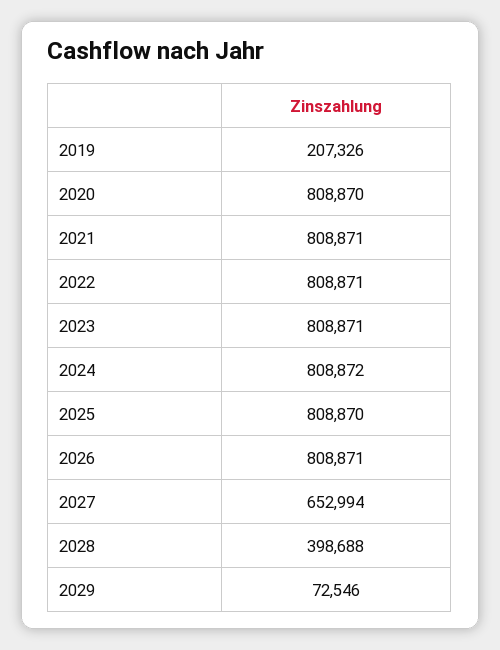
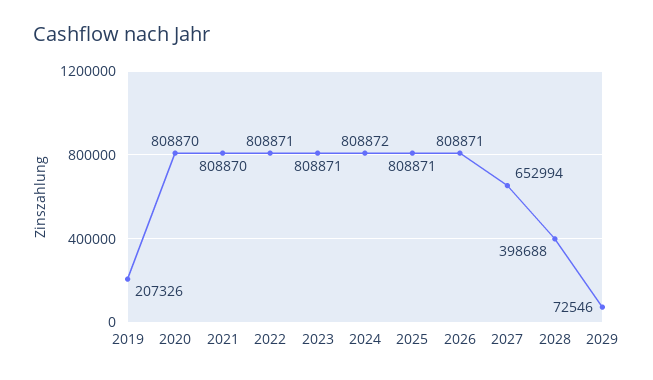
2021: 808871 -> 808870
2025: 808870 -> 808871

